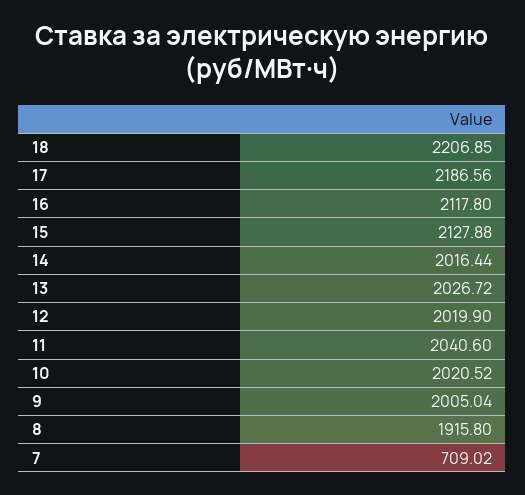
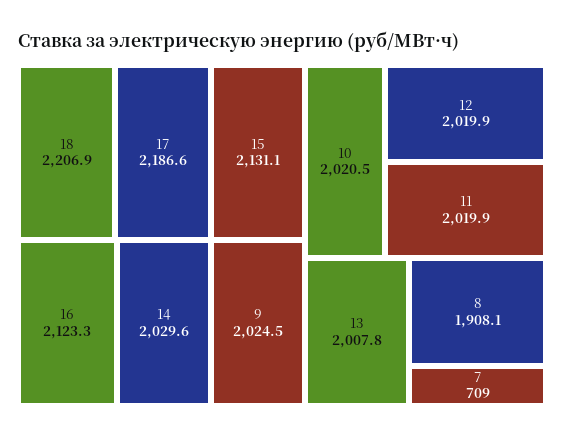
16: 2117.8 -> 2123.3
15: 2127.88 -> 2131.1
14: 2016.44 -> 2029.6
13: 2026.72 -> 2007.8
11: 2040.6 -> 2019.9
9: 2005.04 -> 2024.5
8: 1915.8 -> 1908.1

